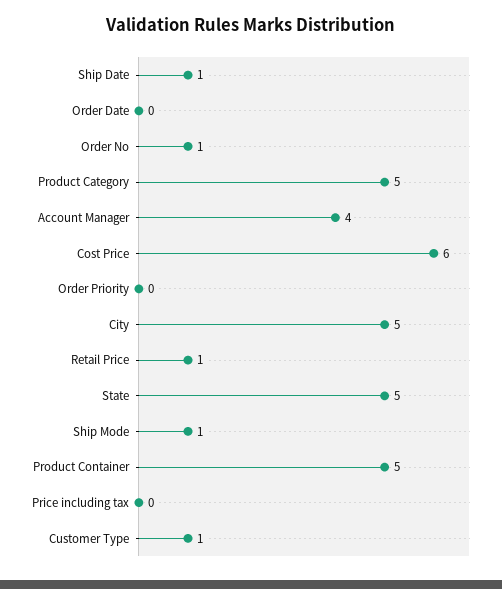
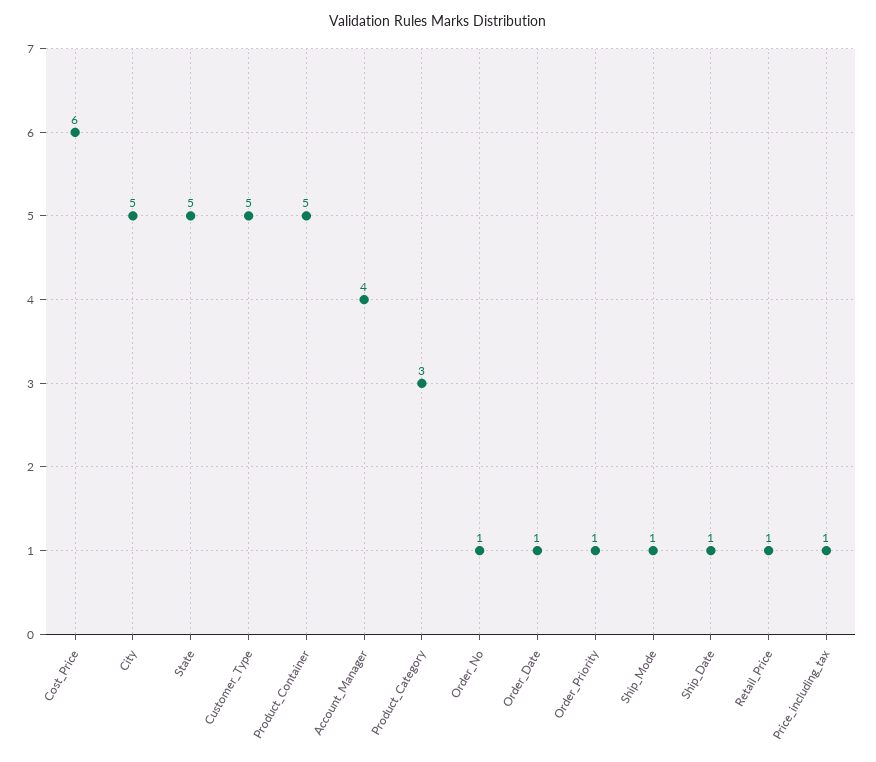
Order Date: 0 -> 1
Product Category: 5 -> 3
Order Priority: 0 -> 1
Price including tax: 0 -> 1
Customer Type: 1 -> 5

